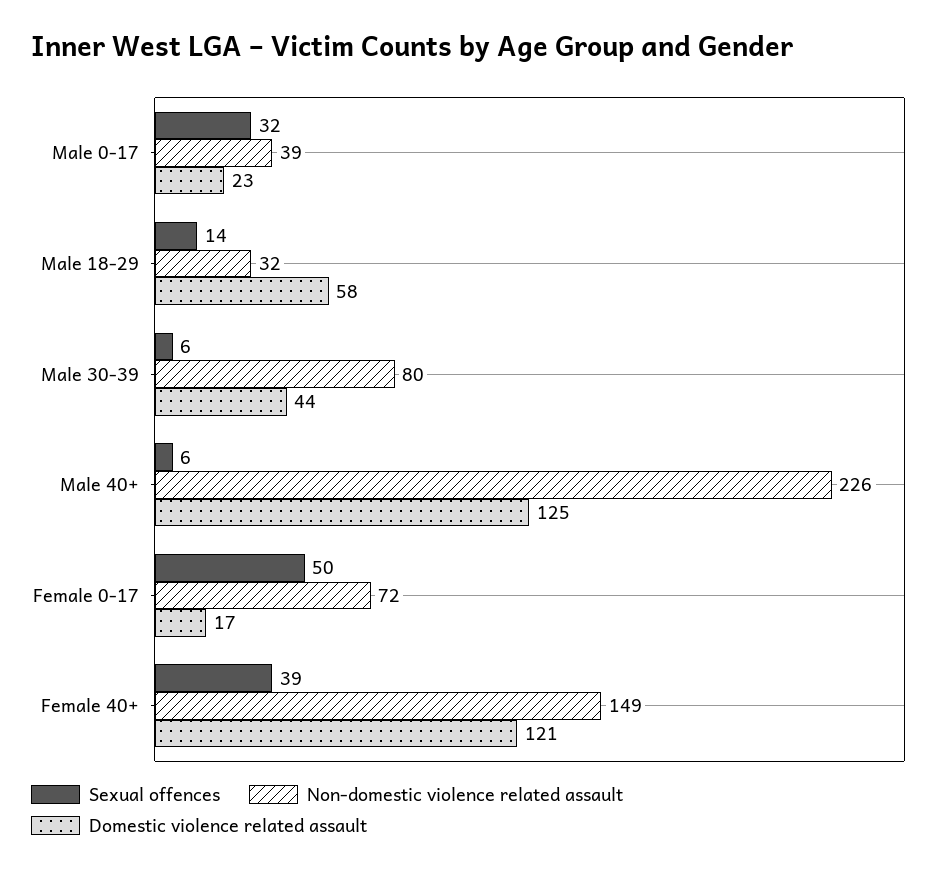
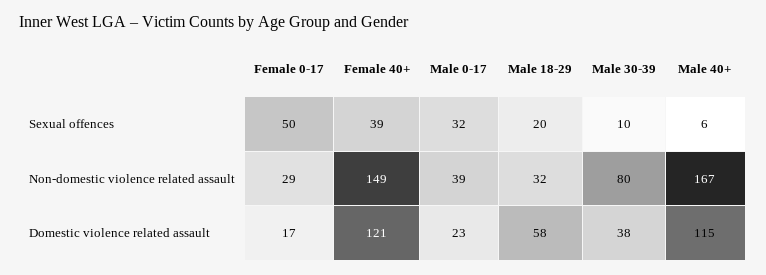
Sexual offences, Male 18-29: 14 -> 20
Sexual offences, Male 30-39: 6 -> 10
Domestic violence related assault, Male 30-39: 44 -> 38
Non-domestic violence related assault, Male 40+: 226 -> 167
Domestic violence related assault, Male 40+: 125 -> 115
Non-domestic violence related assault, Female 0-17: 72 -> 29

